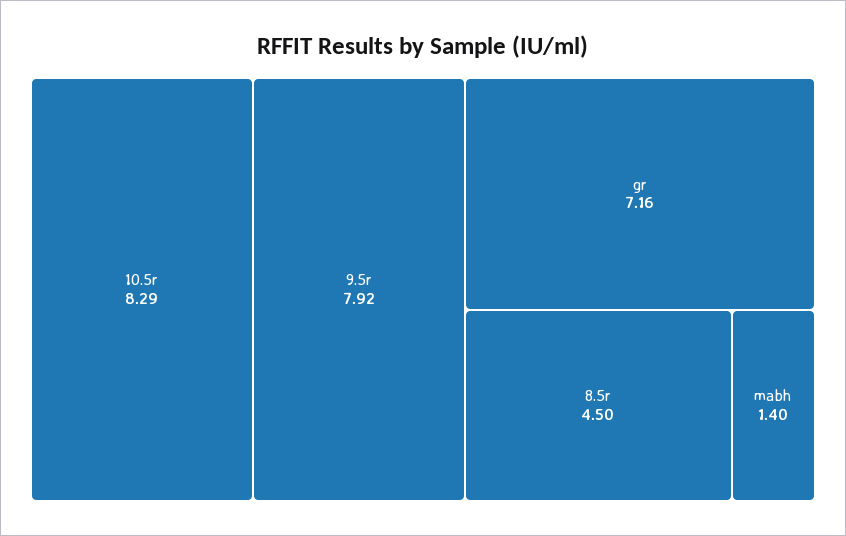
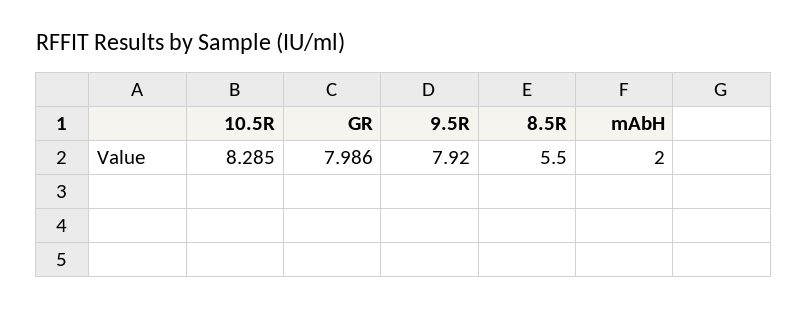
gr: 7.16 -> 7.986
8.5r: 4.5 -> 5.5
mabh: 1.4 -> 2

